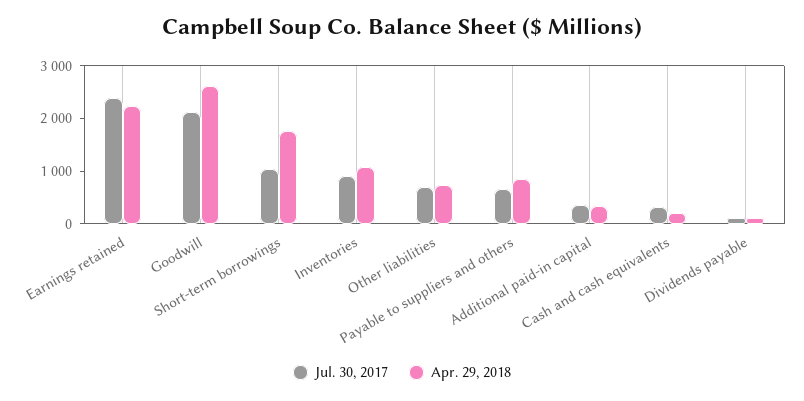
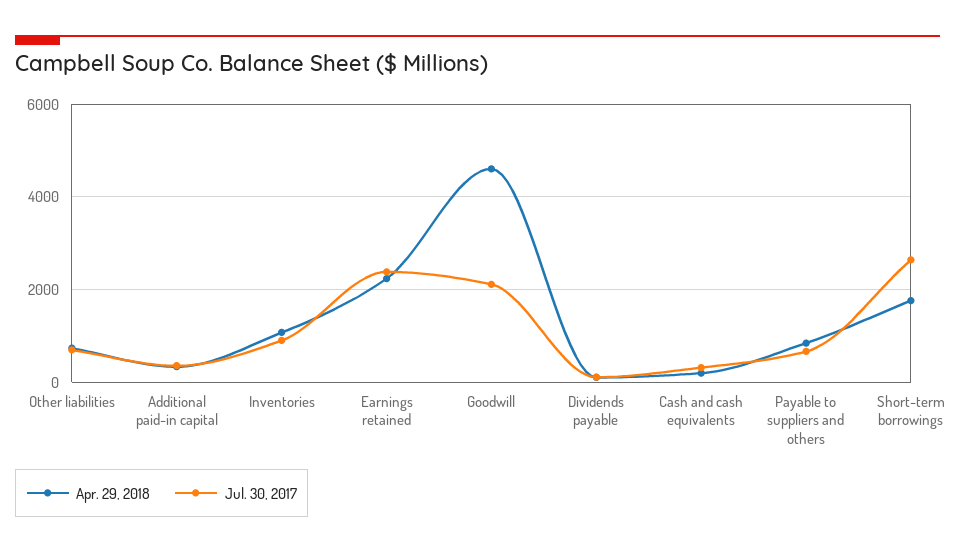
Apr. 29, 2018, Goodwill: 2600 -> 4600
Jul. 30, 2017, Short-term borrowings: 1000 -> 2600

